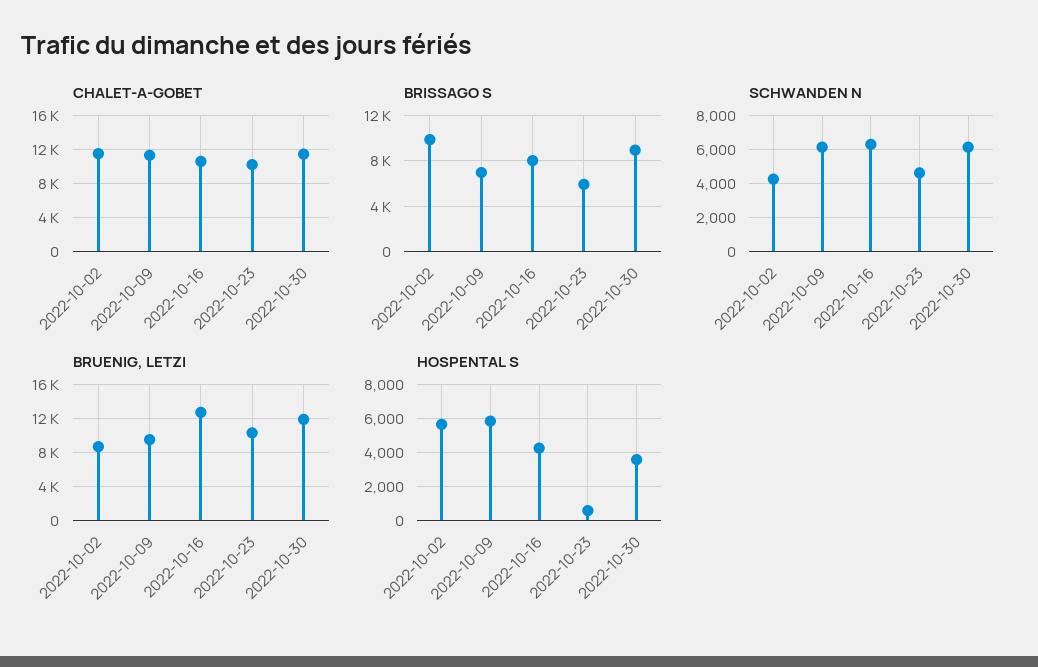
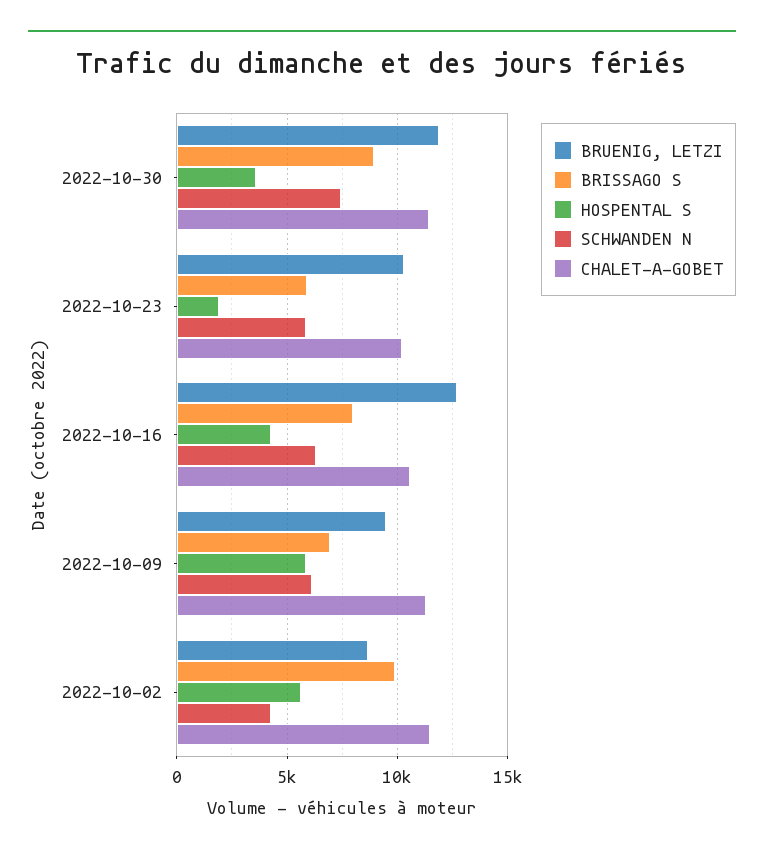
SCHWANDEN N, 2022-10-23: 4500 -> 6000
SCHWANDEN N, 2022-10-30: 6000 -> 7500
HOSPENTAL S, 2022-10-23: 500 -> 2000

